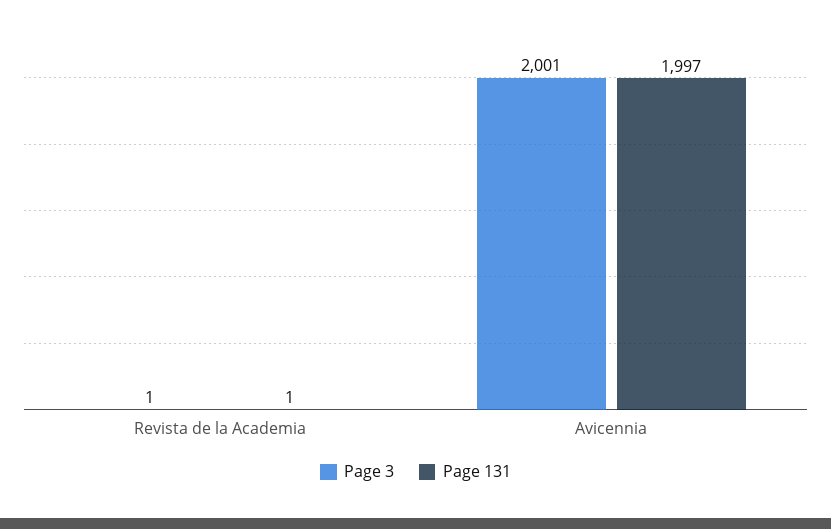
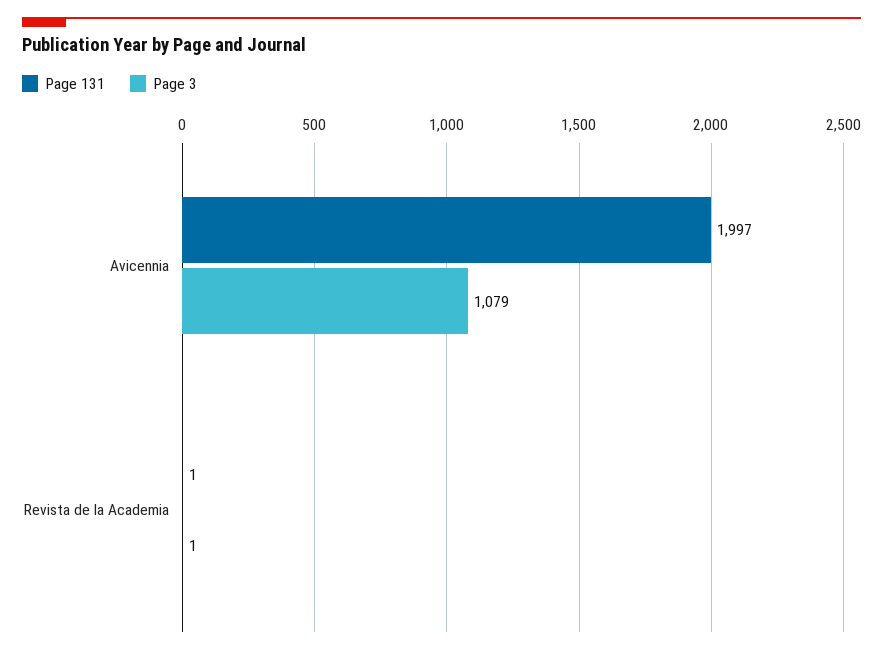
Page 3, Avicennia: 2001 -> 1079

